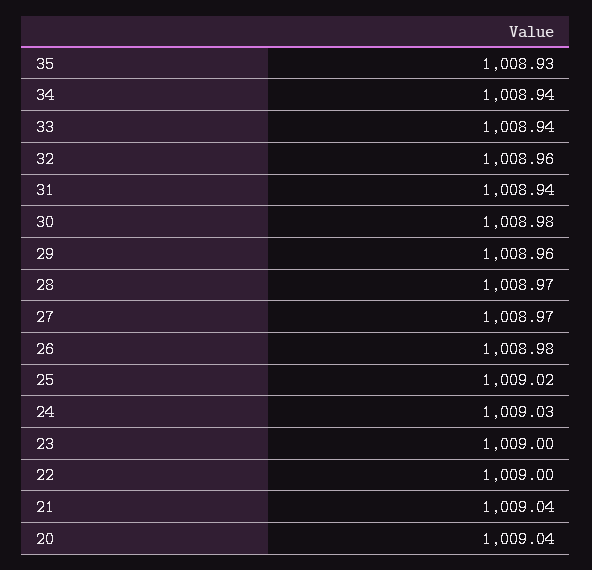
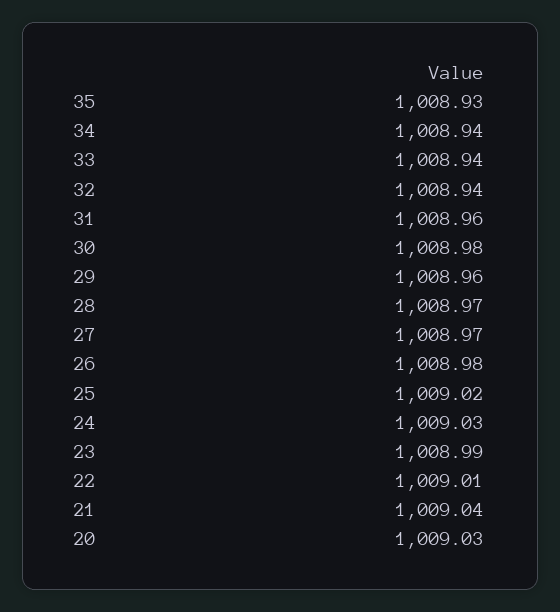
32: 1008.96 -> 1008.94
31: 1008.94 -> 1008.96
23: 1009 -> 1008.99
22: 1009 -> 1009.01
20: 1009.04 -> 1009.03

